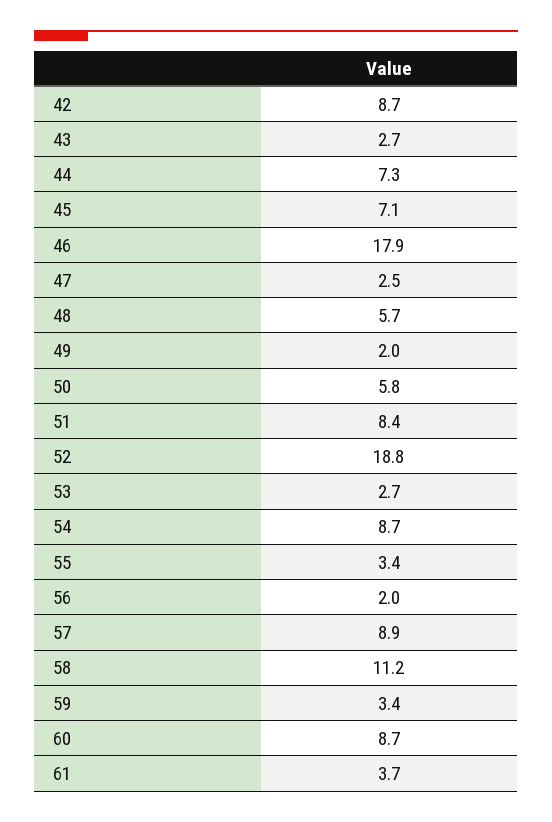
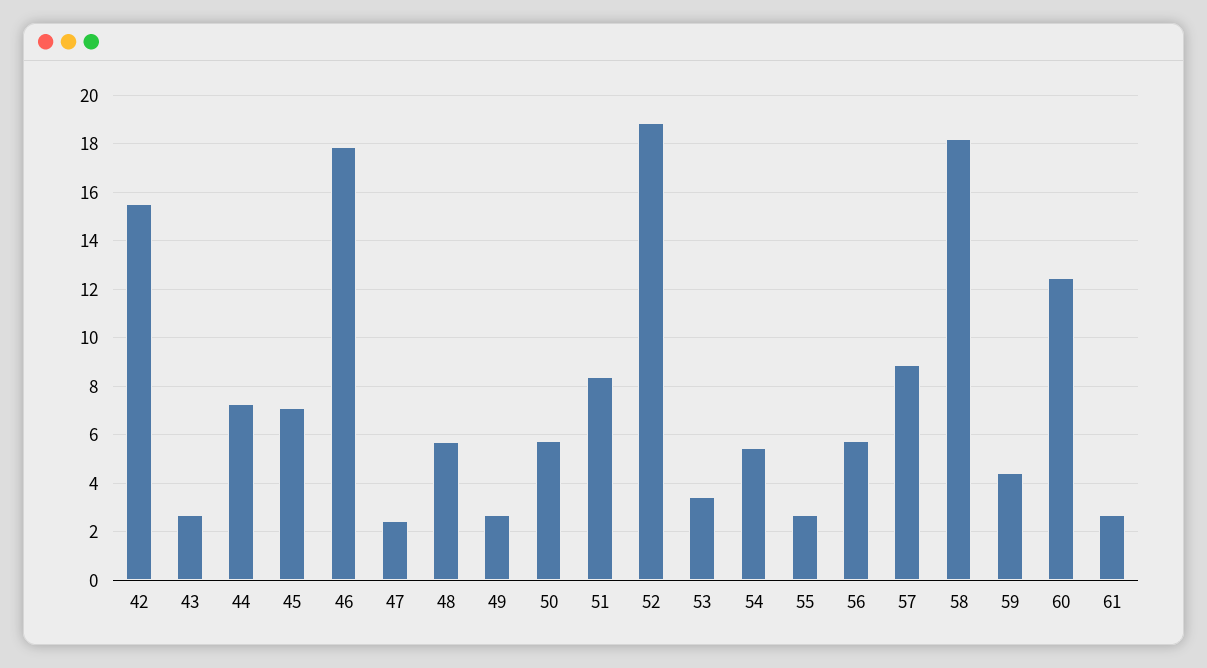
42: 8.7 -> 15.5
49: 2 -> 2.75
53: 2.7 -> 3.5
54: 8.7 -> 5.5
55: 3.4 -> 2.75
56: 2 -> 5.75
58: 11.2 -> 18.25
59: 3.4 -> 4.5
60: 8.7 -> 12.5
61: 3.7 -> 2.75

